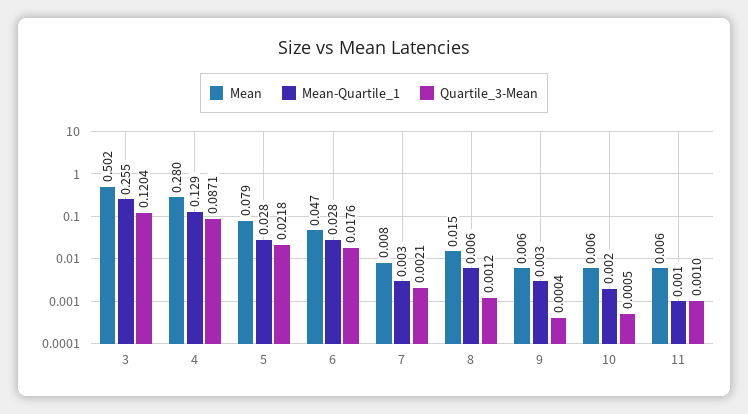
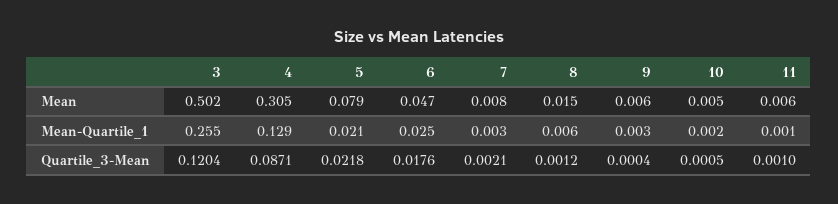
Mean, 4: 0.28 -> 0.305
Mean-Quartile_1, 5: 0.028 -> 0.021
Mean-Quartile_1, 6: 0.028 -> 0.025
Mean, 10: 0.006 -> 0.005

